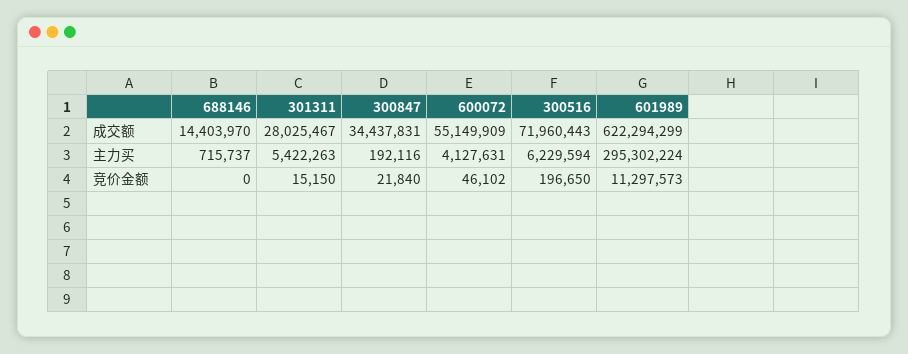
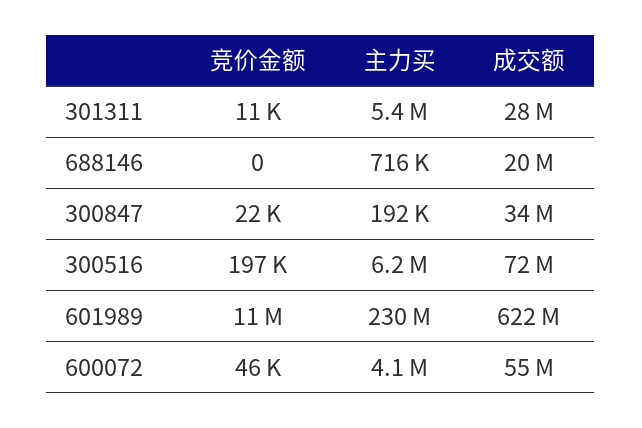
688146, 成交额: 14403970 -> 20000000
601989, 主力买: 295302224 -> 230000000
301311, 竞价金额: 15150 -> 11000

